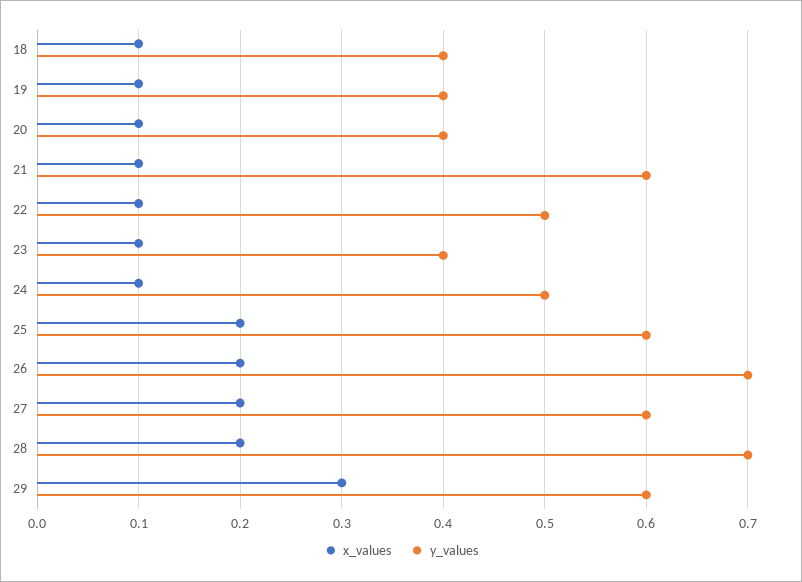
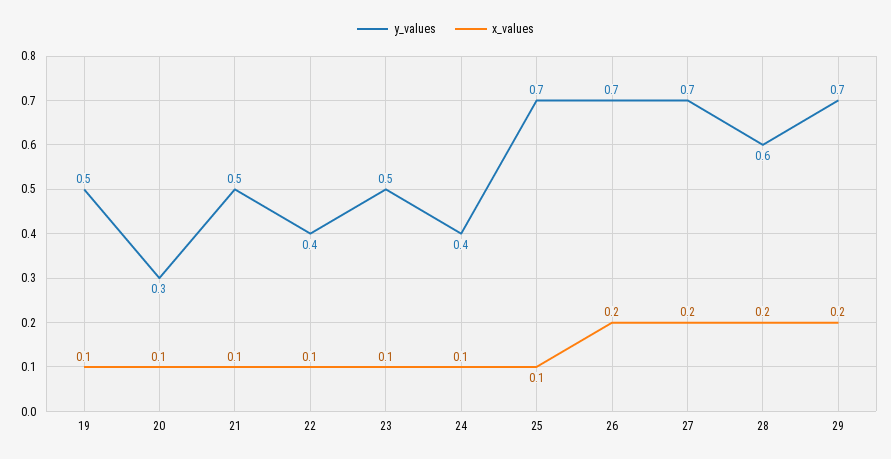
x_values, 18: 0.1 -> none
y_values, 18: 0.4 -> none
y_values, 19: 0.4 -> 0.5
y_values, 20: 0.4 -> 0.3
y_values, 21: 0.6 -> 0.5
y_values, 22: 0.5 -> 0.4
y_values, 23: 0.4 -> 0.5
y_values, 24: 0.5 -> 0.4
x_values, 25: 0.2 -> 0.1
y_values, 25: 0.6 -> 0.7
y_values, 27: 0.6 -> 0.7
y_values, 28: 0.7 -> 0.6
x_values, 29: 0.3 -> 0.2
y_values, 29: 0.6 -> 0.7

